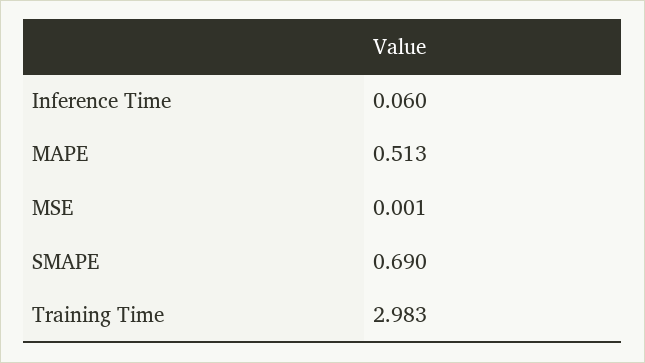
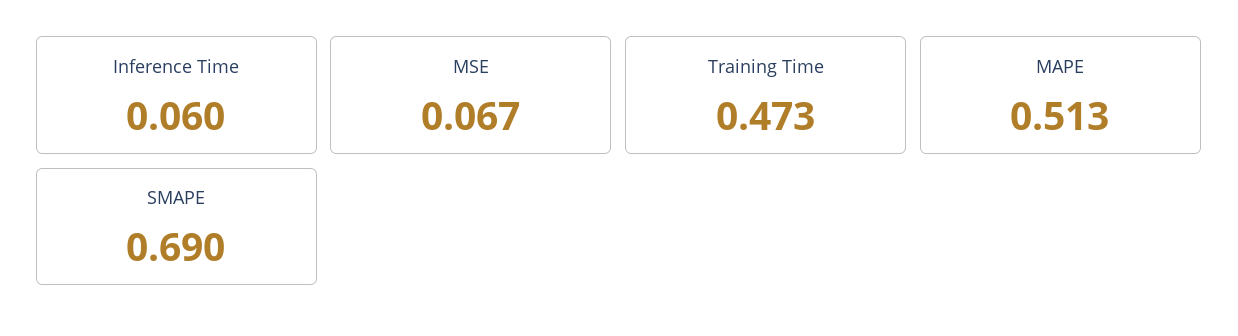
MSE: 0.001 -> 0.067
Training Time: 2.983 -> 0.473

